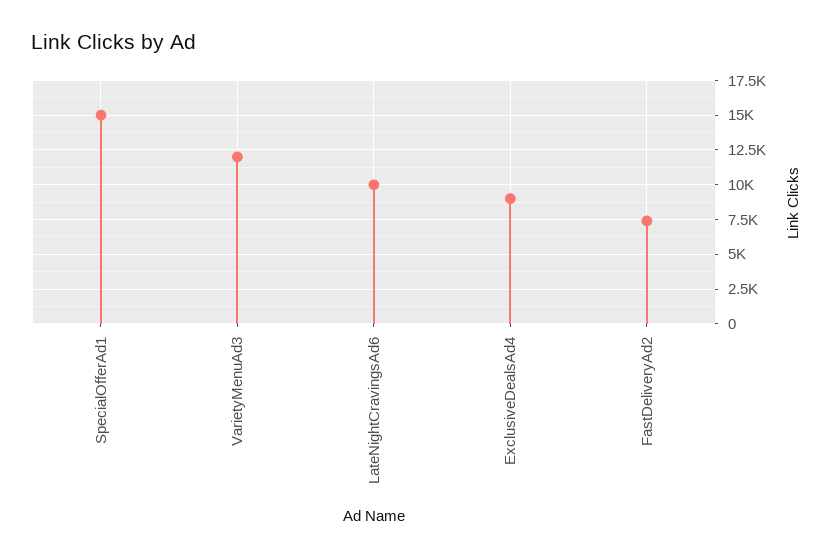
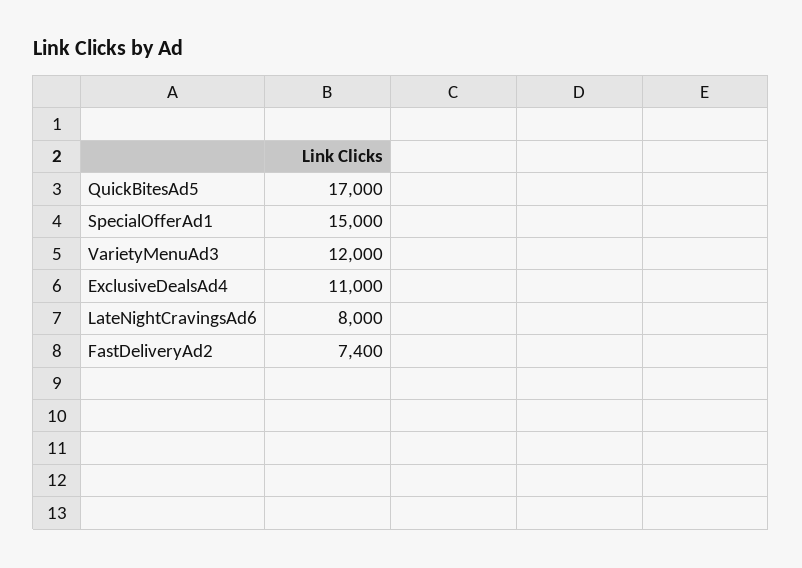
LateNightCravingsAd6: 10000 -> 8000
ExclusiveDealsAd4: 9000 -> 11000
QuickBitesAd5: none -> 17000

